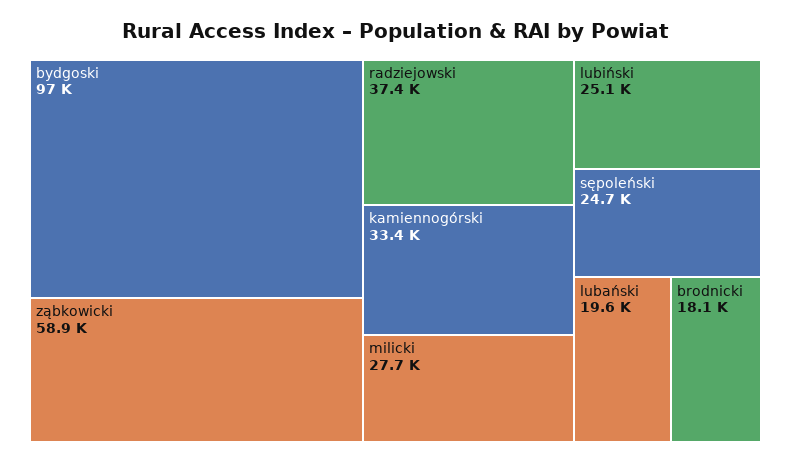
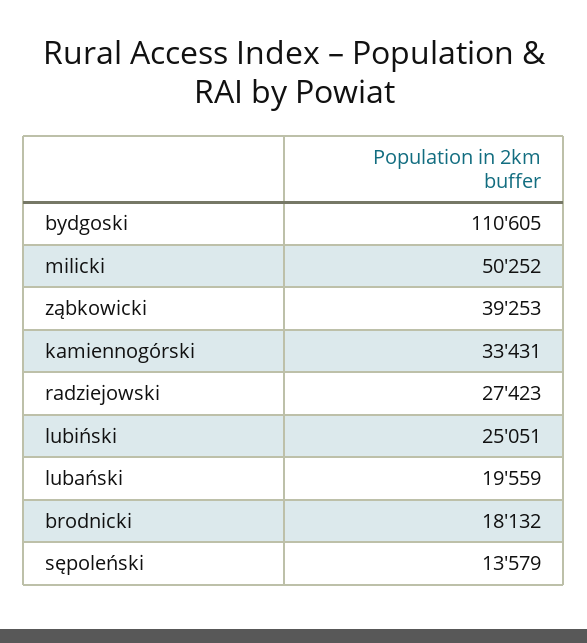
bydgoski: 97000 -> 110605
ząbkowicki: 58900 -> 39253
radziejowski: 37400 -> 27423
milicki: 27700 -> 50252
sępoleński: 24700 -> 13579

